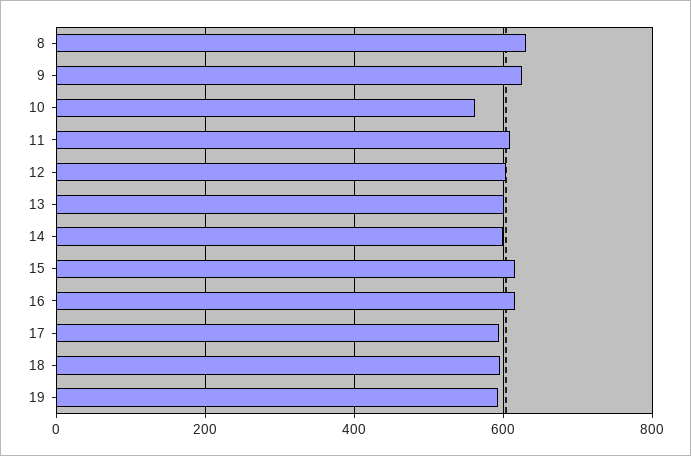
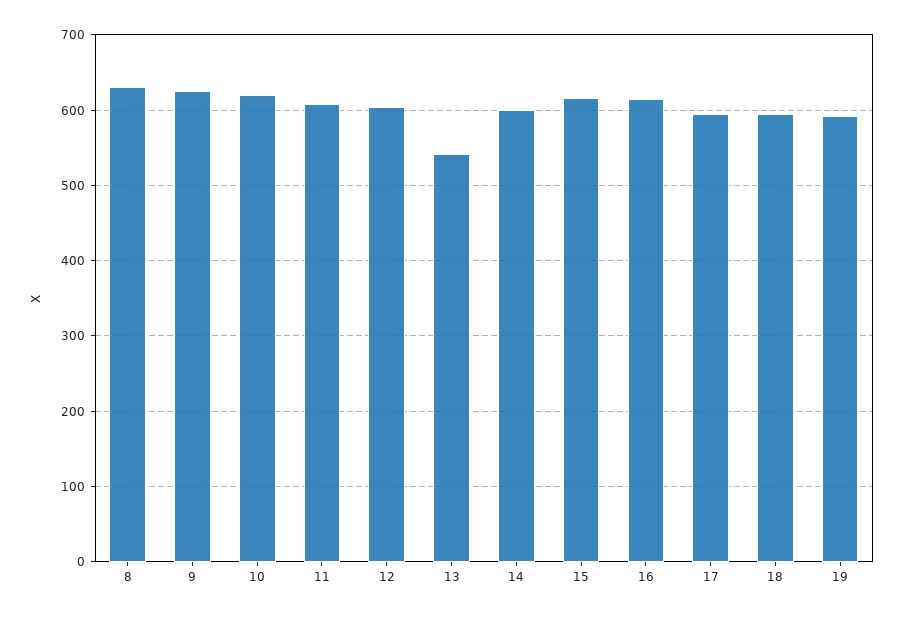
10: 560 -> 620
13: 600 -> 540

